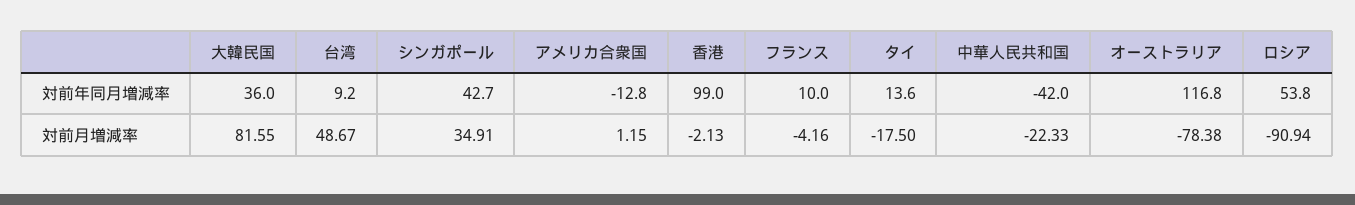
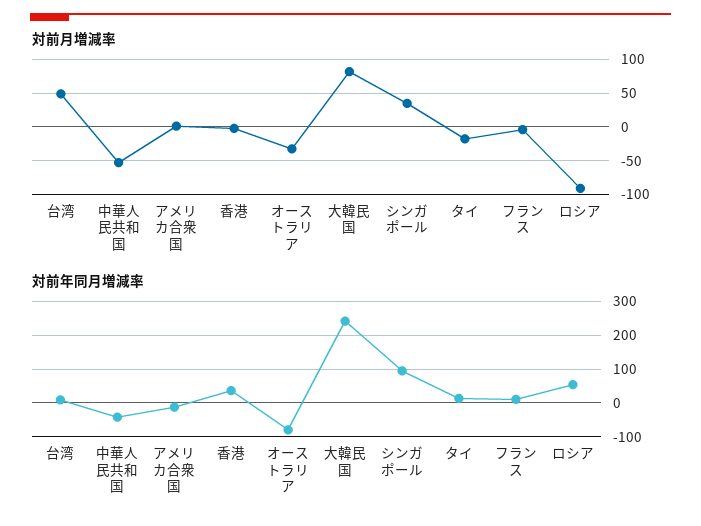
対前年同月増減率, 大韓民国: 36 -> 240
対前年同月増減率, シンガポール: 42.7 -> 100
対前年同月増減率, 香港: 99 -> 40
対前年同月増減率, オーストラリア: 116.8 -> -80
対前月増減率, 中華人民共和国: -22.33 -> -50
対前月増減率, オーストラリア: -78.38 -> -30

